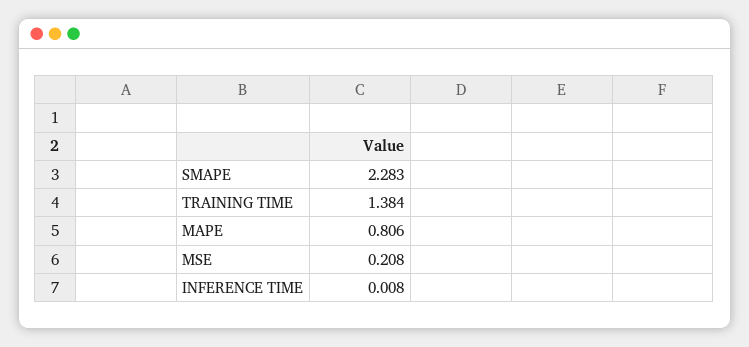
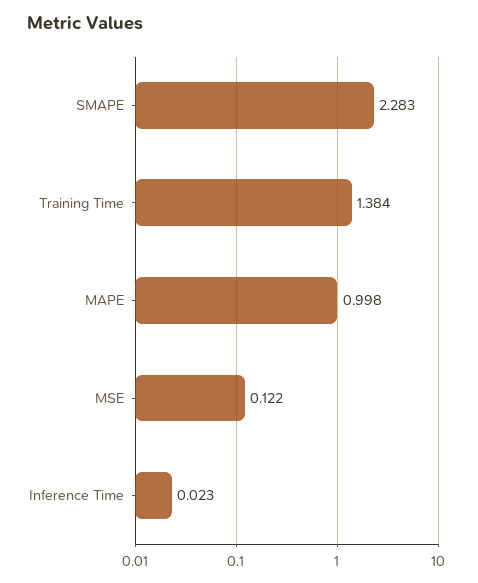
MAPE: 0.806 -> 0.998
MSE: 0.208 -> 0.122
INFERENCE TIME: 0.008 -> 0.023

